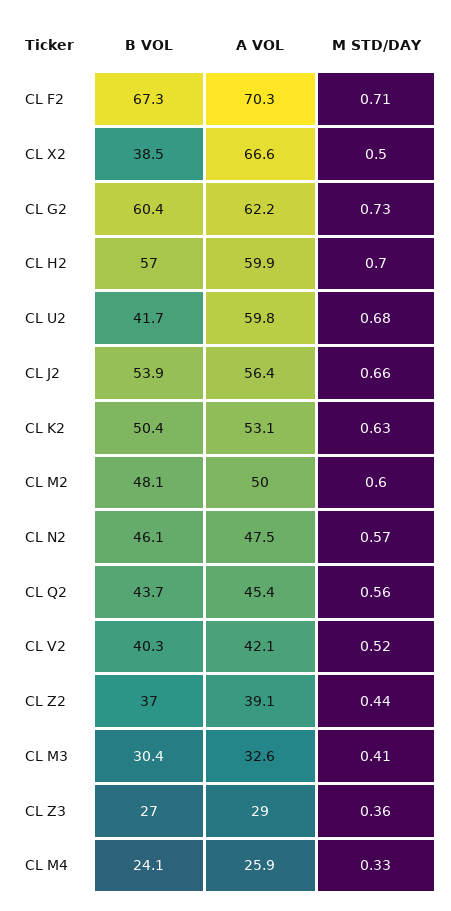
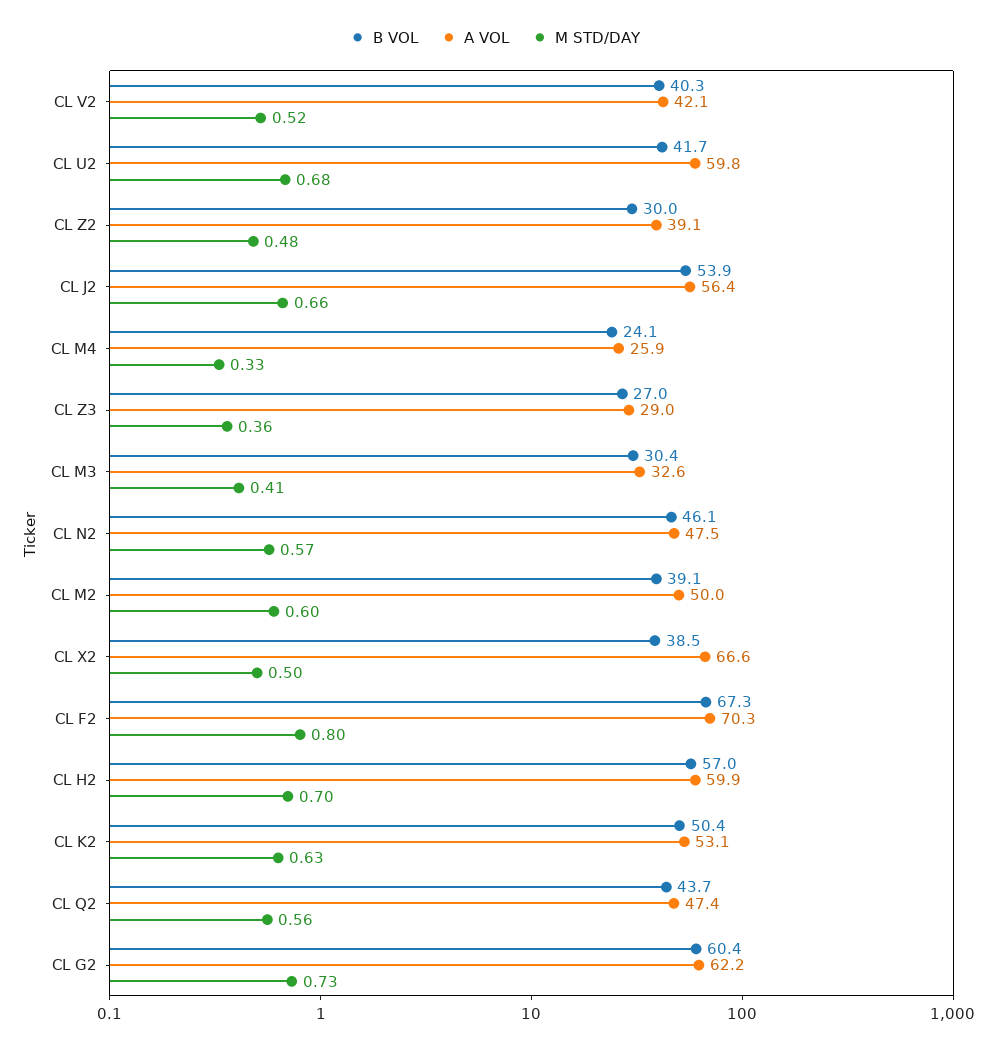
M STD/DAY, CL F2: 0.71 -> 0.8
B VOL, CL M2: 48.1 -> 39.1
A VOL, CL Q2: 45.4 -> 47.4
B VOL, CL Z2: 37 -> 30
M STD/DAY, CL Z2: 0.44 -> 0.48

